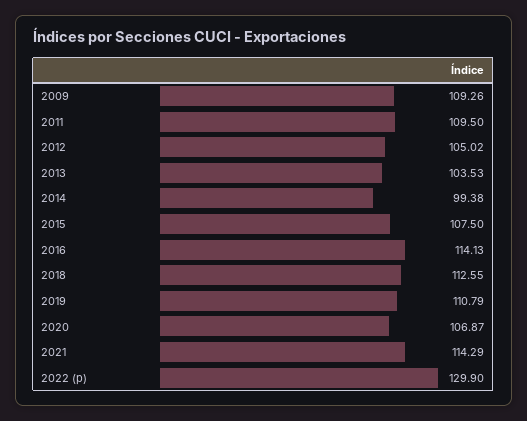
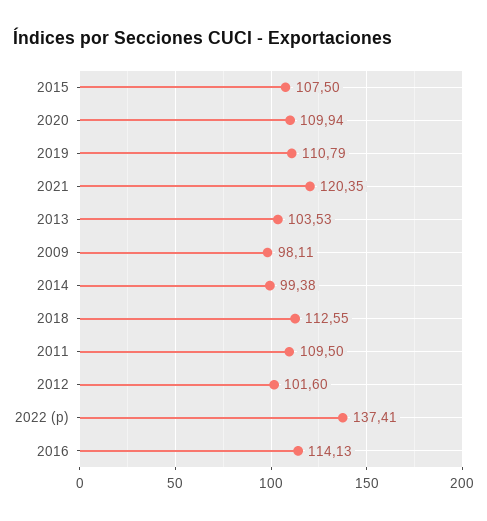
2009: 109.26 -> 98.11
2012: 105.02 -> 101.6
2020: 106.87 -> 109.94
2021: 114.29 -> 120.35
2022 (p): 129.9 -> 137.41

